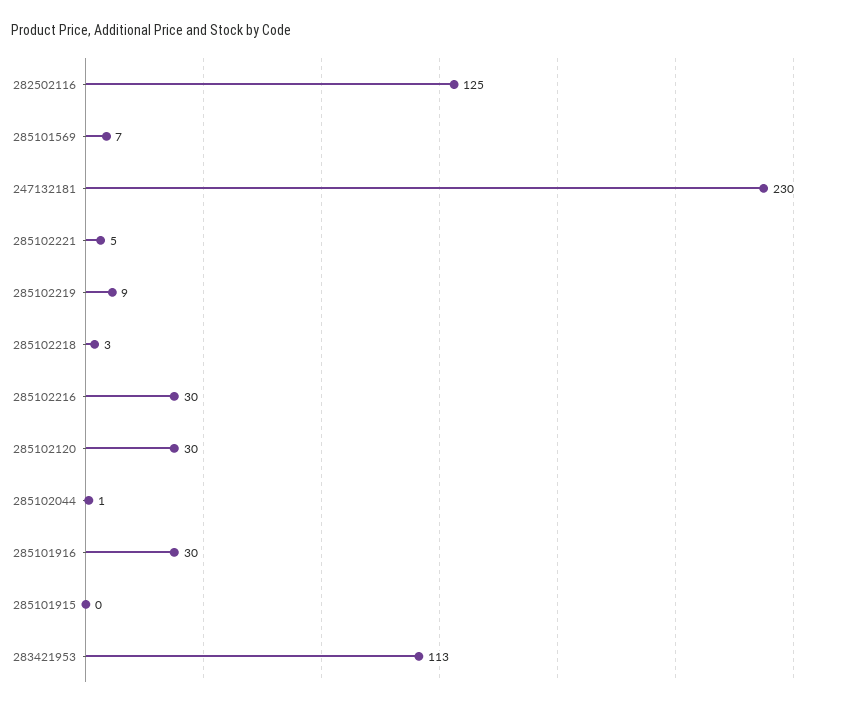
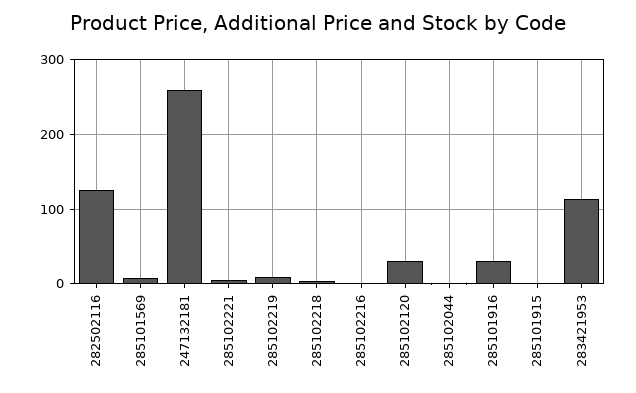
247132181: 230 -> 260
285102216: 30 -> 0

